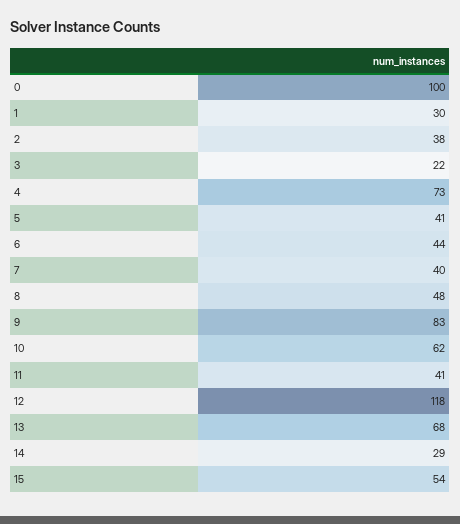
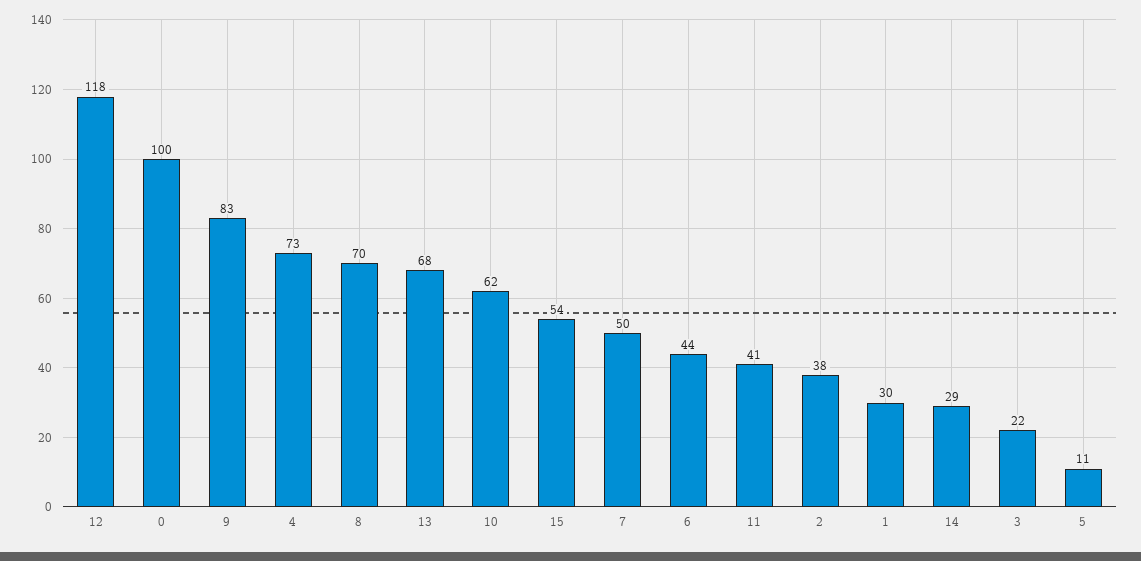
5: 41 -> 11
7: 40 -> 50
8: 48 -> 70

